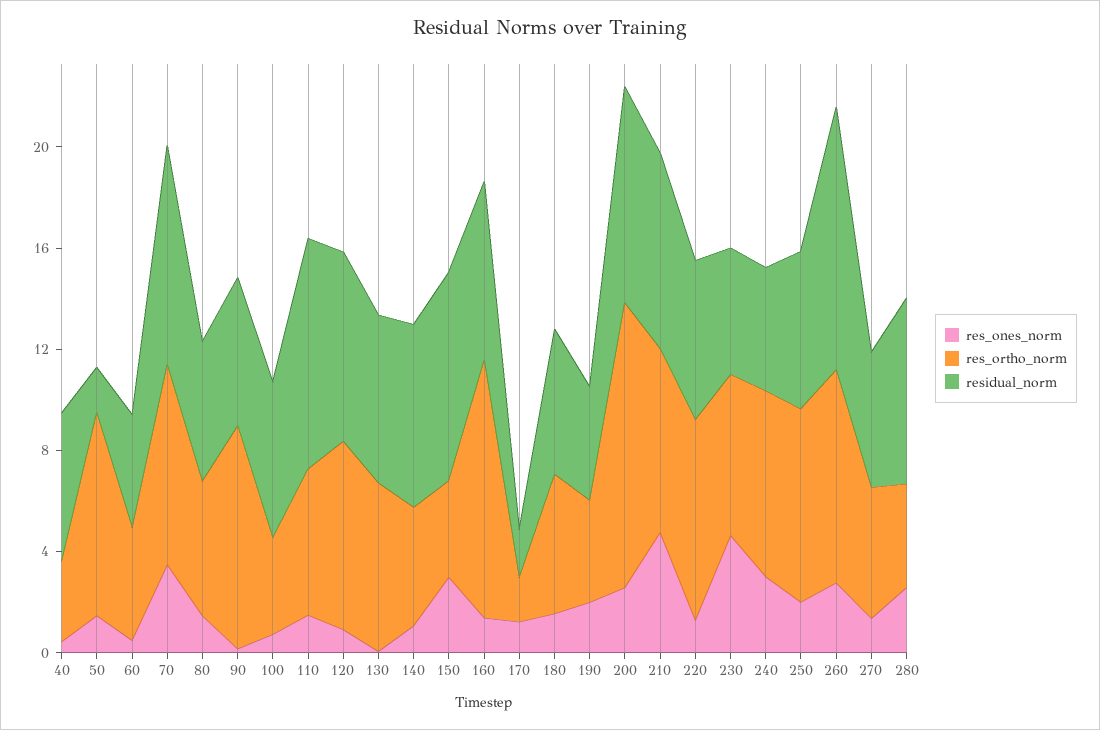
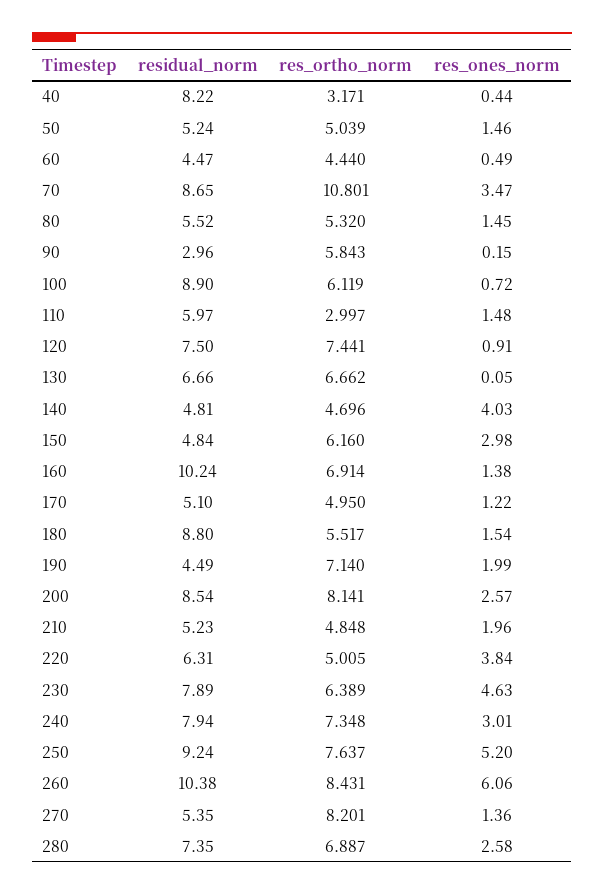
residual_norm, 40: 6 -> 8.22
res_ortho_norm, 50: 8 -> 5.039
residual_norm, 50: 2 -> 5.24
res_ortho_norm, 70: 8 -> 10.801
res_ortho_norm, 90: 9 -> 5.843
residual_norm, 90: 6 -> 2.96
res_ortho_norm, 100: 4 -> 6.119
residual_norm, 100: 6 -> 8.9
res_ortho_norm, 110: 6 -> 2.997
residual_norm, 110: 9 -> 5.97
res_ones_norm, 140: 1 -> 4.03
residual_norm, 140: 7 -> 4.81
res_ortho_norm, 150: 4 -> 6.16
residual_norm, 150: 8 -> 4.84
res_ortho_norm, 160: 10 -> 6.914
residual_norm, 160: 7 -> 10.24
res_ortho_norm, 170: 2 -> 4.95
residual_norm, 170: 2 -> 5.1
residual_norm, 180: 6 -> 8.8
res_ortho_norm, 190: 4 -> 7.14
res_ortho_norm, 200: 11 -> 8.141
res_ones_norm, 210: 5 -> 1.96
res_ortho_norm, 210: 7 -> 4.848
residual_norm, 210: 8 -> 5.23
res_ones_norm, 220: 1 -> 3.84
res_ortho_norm, 220: 8 -> 5.005
residual_norm, 230: 5 -> 7.89
residual_norm, 240: 5 -> 7.94
res_ones_norm, 250: 2 -> 5.2
residual_norm, 250: 6 -> 9.24
res_ones_norm, 260: 3 -> 6.06
res_ortho_norm, 270: 5 -> 8.201
res_ortho_norm, 280: 4 -> 6.887

